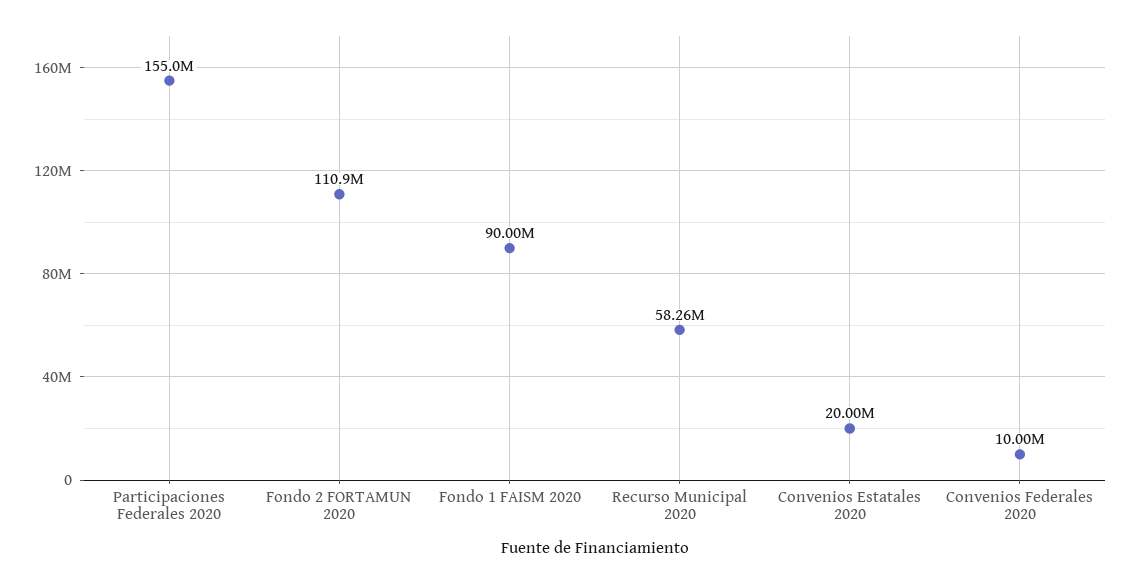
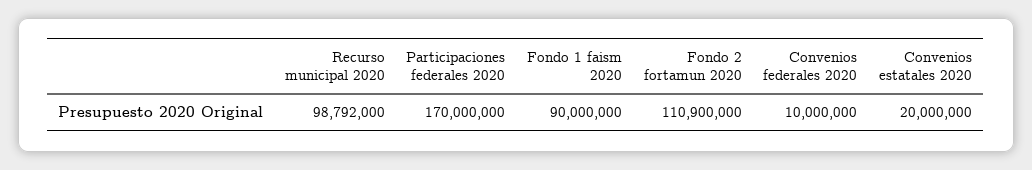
Participaciones Federales 2020: 155000000 -> 170000000
Recurso Municipal 2020: 58260000 -> 98792000

